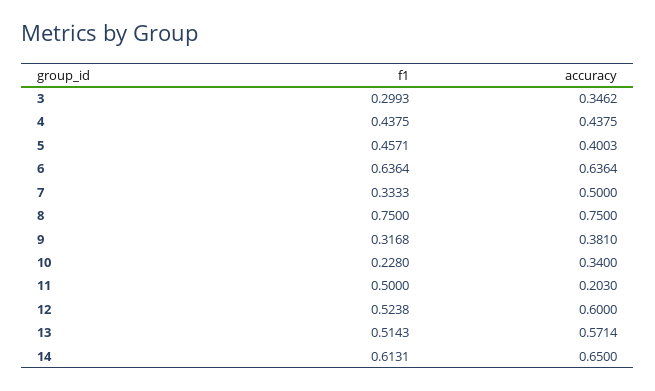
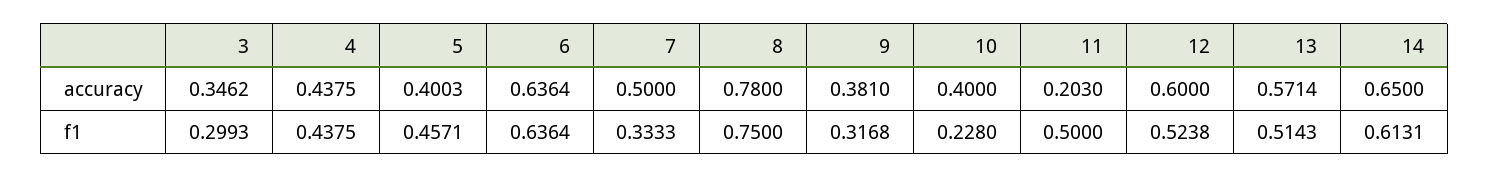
accuracy, 8: 0.75 -> 0.78
accuracy, 10: 0.34 -> 0.4

